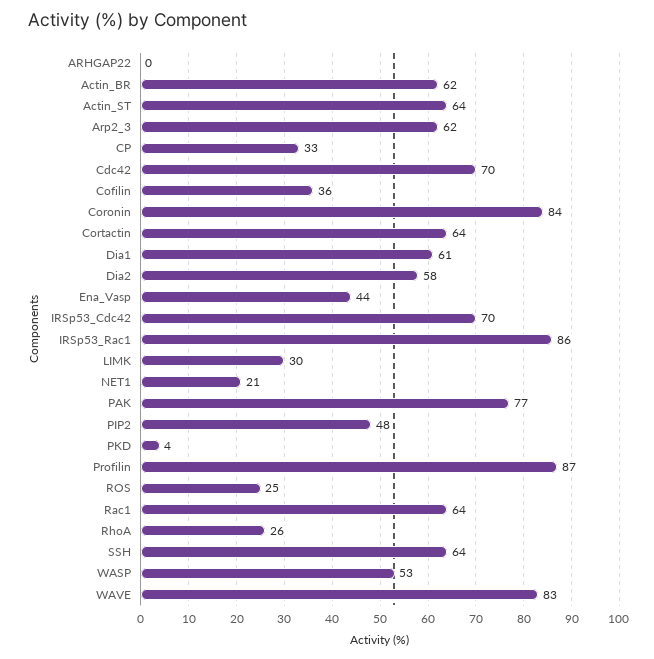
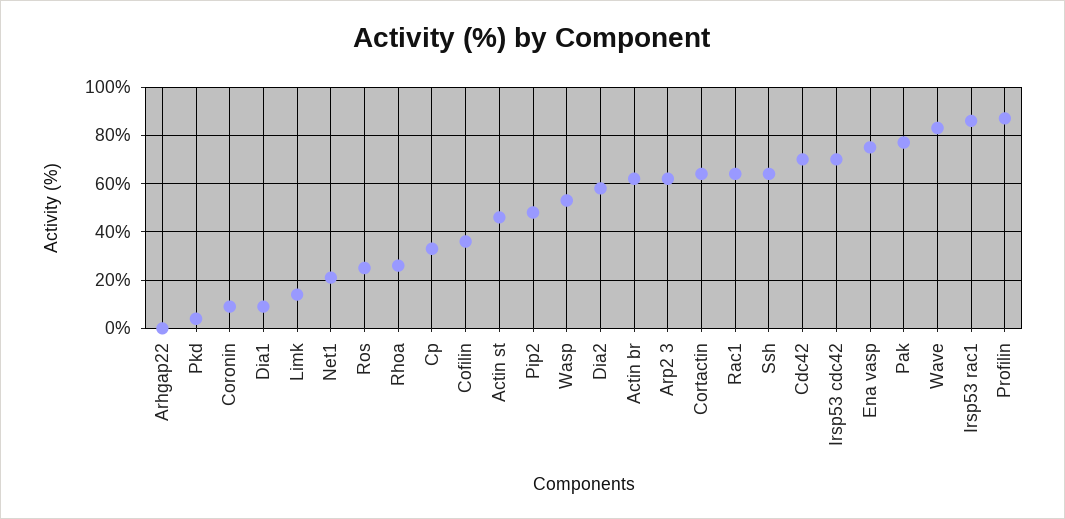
Actin_ST: 64 -> 45
Coronin: 84 -> 10
Dia1: 61 -> 10
Ena_Vasp: 44 -> 75
LIMK: 30 -> 15

